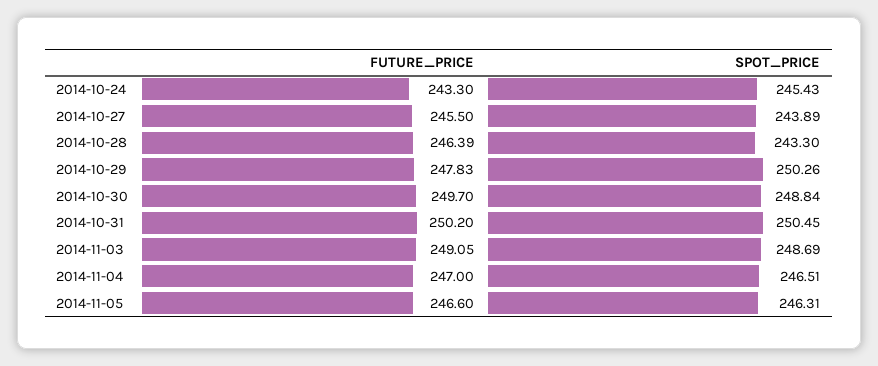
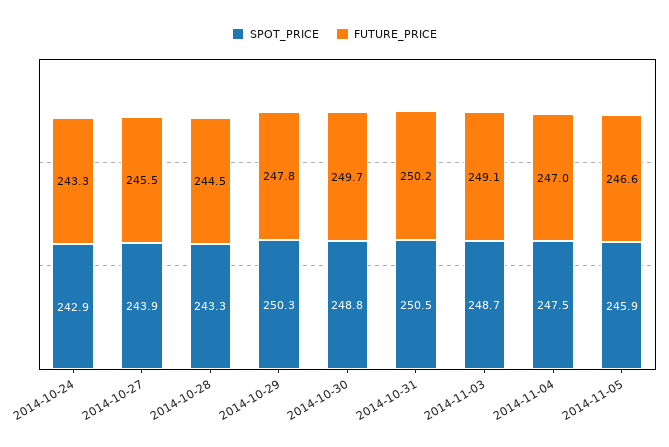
SPOT_PRICE, 2014-10-24: 245.43 -> 242.9
FUTURE_PRICE, 2014-10-28: 246.39 -> 244.5
SPOT_PRICE, 2014-11-04: 246.51 -> 247.5
SPOT_PRICE, 2014-11-05: 246.31 -> 245.9

